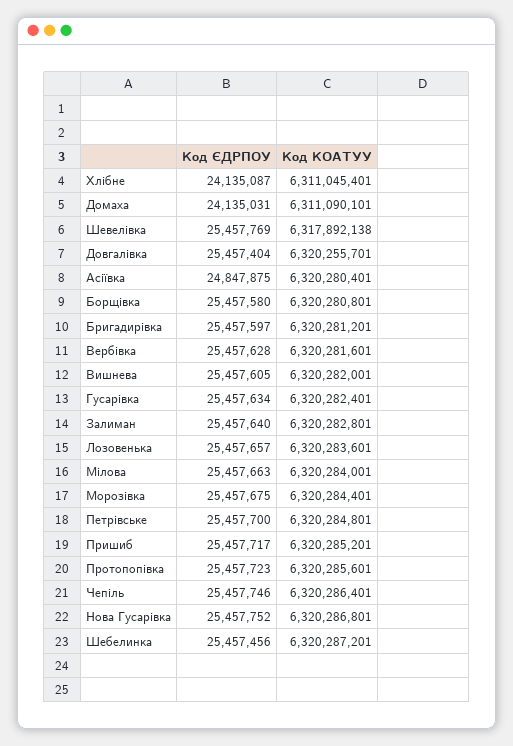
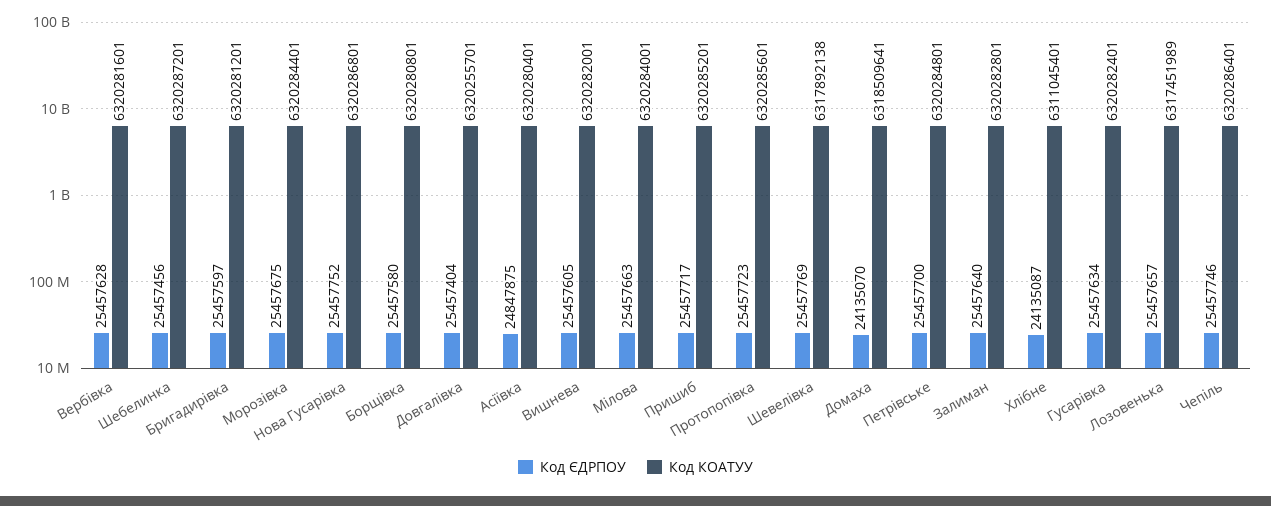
Код ЄДРПОУ, Домаха: 24135031 -> 24135070
Код КОАТУУ, Домаха: 6311090101 -> 6318509641
Код КОАТУУ, Лозовенька: 6320283601 -> 6317451989

